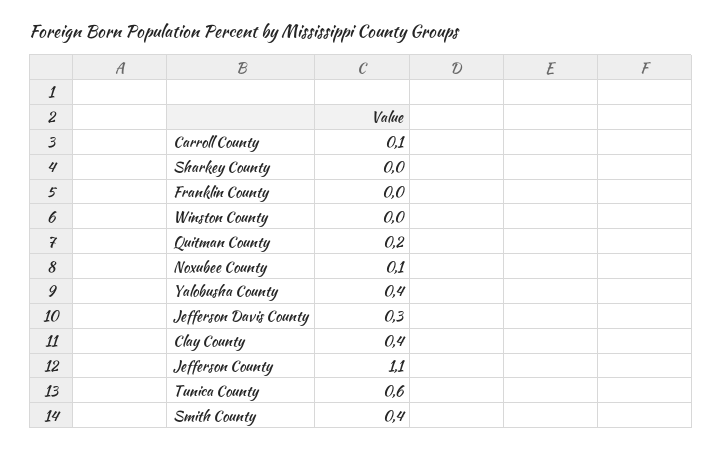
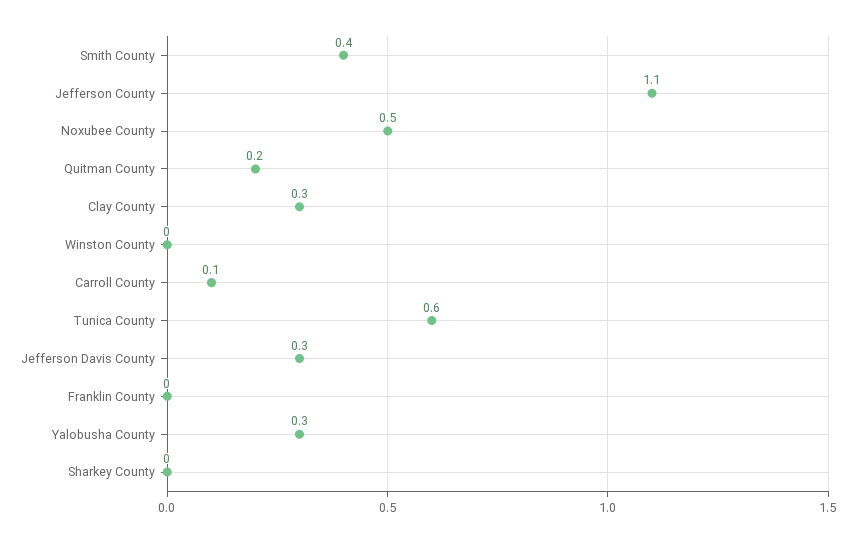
Noxubee County: 0.1 -> 0.5
Yalobusha County: 0.4 -> 0.3
Clay County: 0.4 -> 0.3

